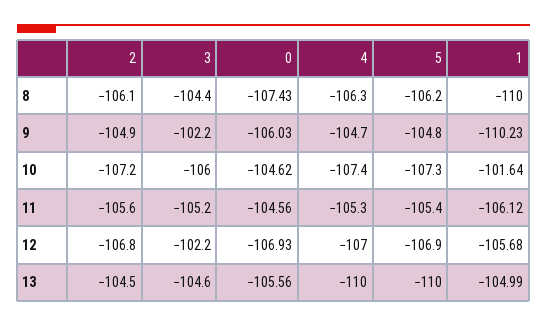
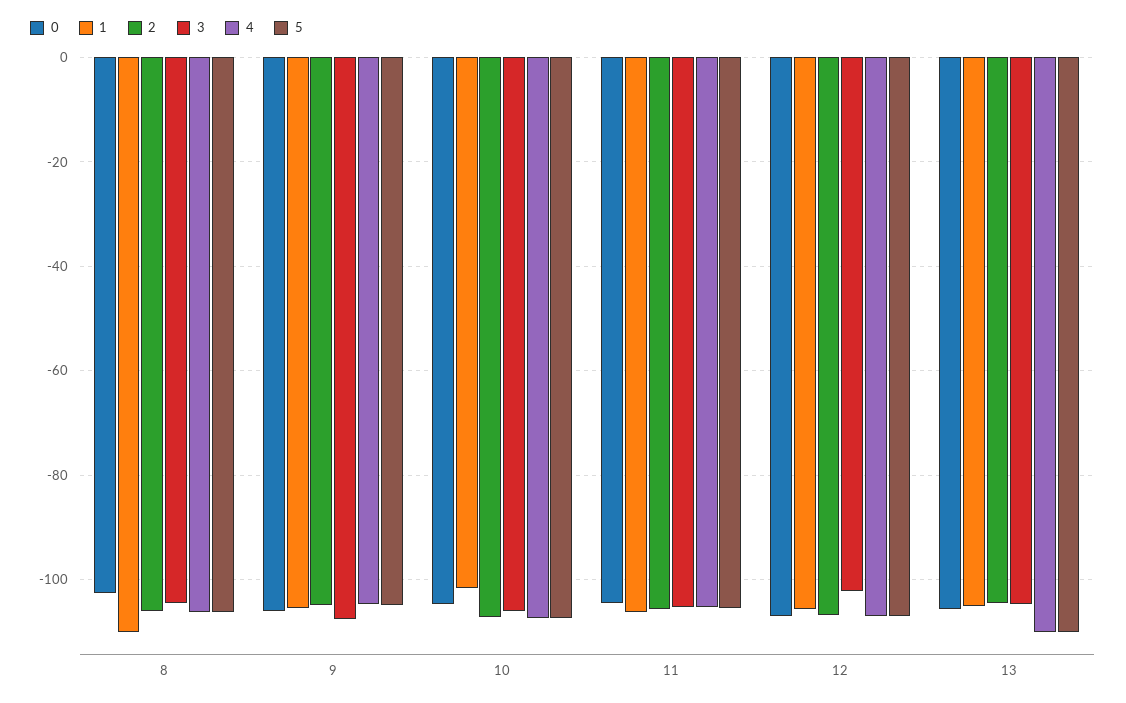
0, 8: -107.43 -> -102
3, 9: -102.2 -> -108
1, 9: -110.23 -> -106

